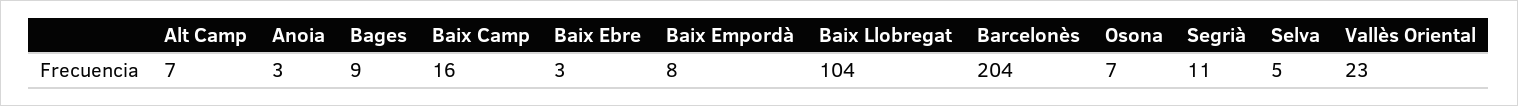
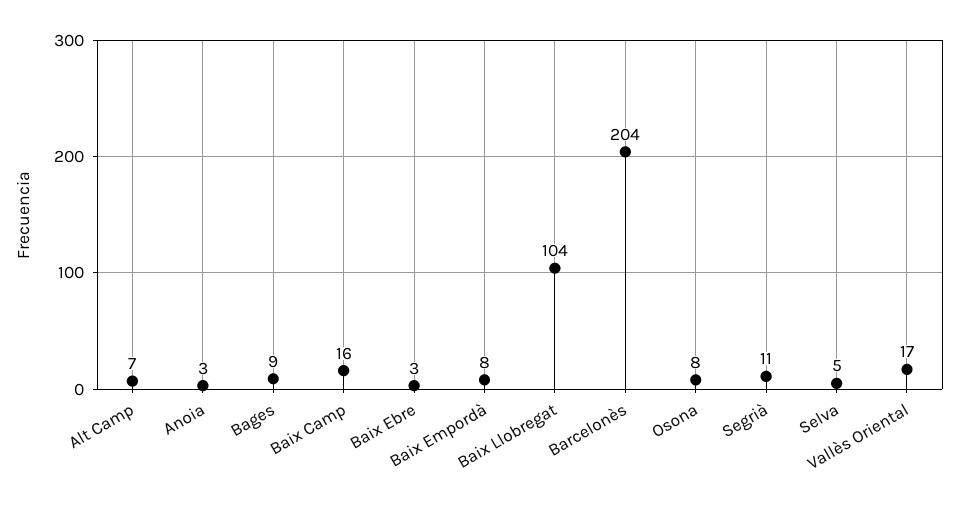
Osona: 7 -> 8
Vallès Oriental: 23 -> 17

